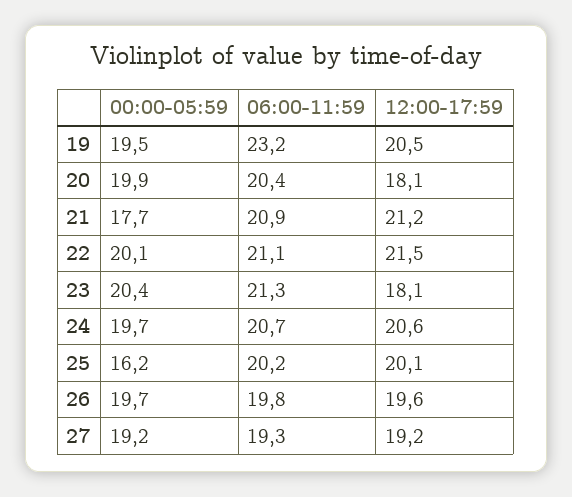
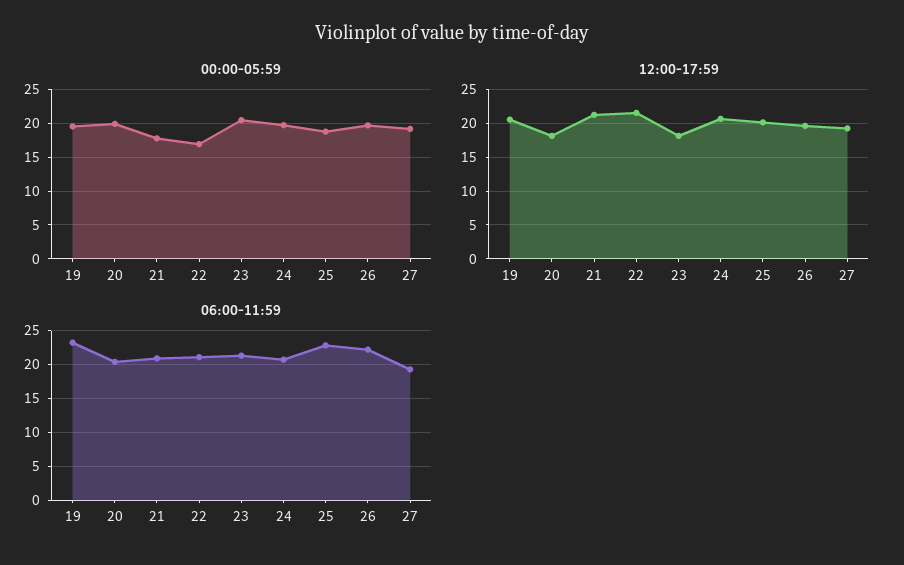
00:00-05:59, 22: 20.1 -> 17
00:00-05:59, 25: 16.2 -> 19
06:00-11:59, 25: 20.2 -> 23
06:00-11:59, 26: 19.8 -> 22

